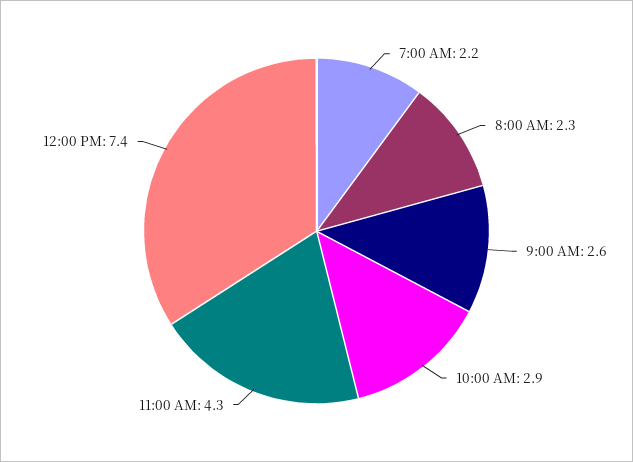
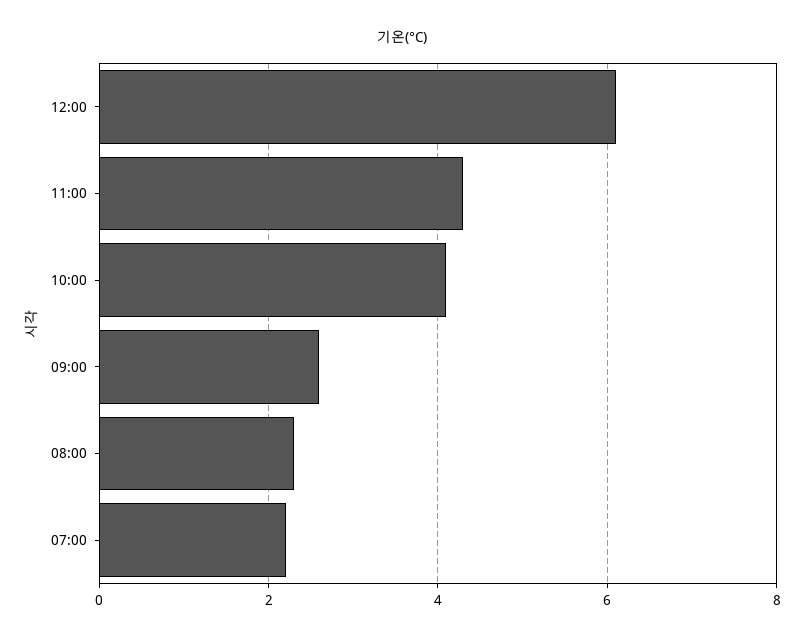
10:00 AM: 2.9 -> 4
12:00 PM: 7.4 -> 6

